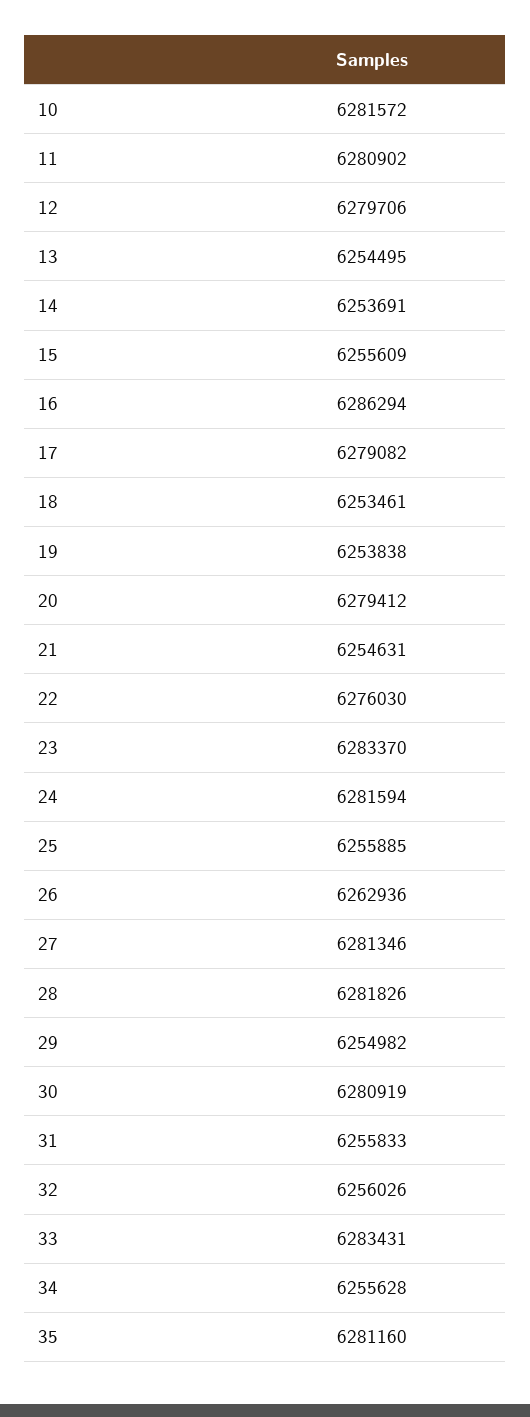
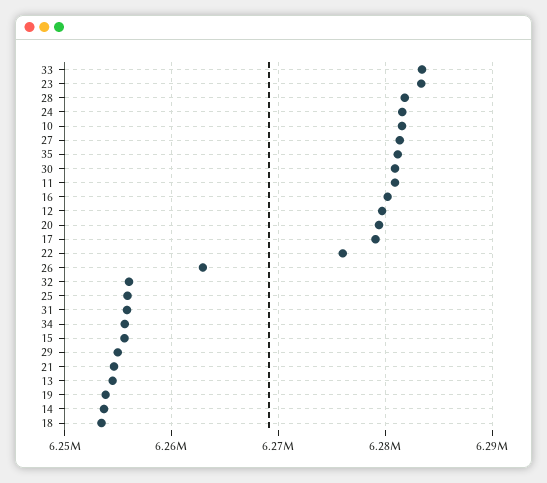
16: 6286294 -> 6280000

